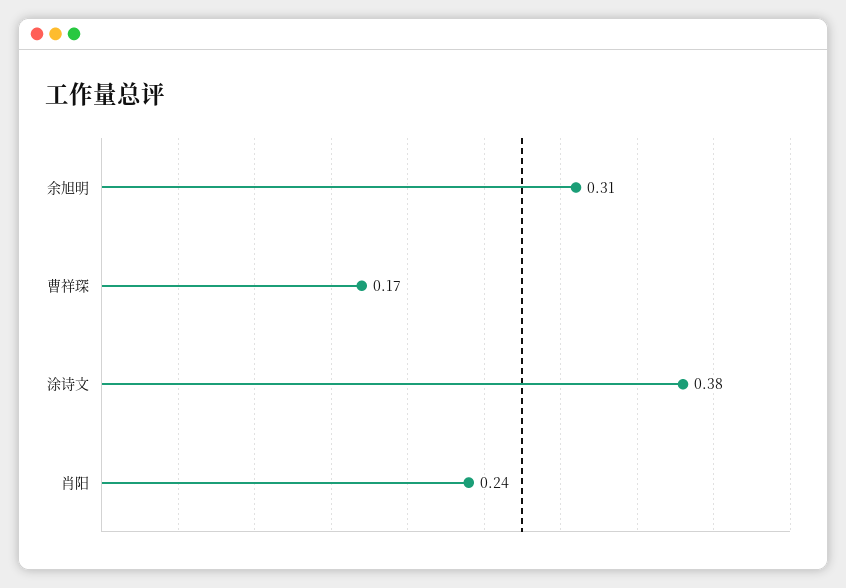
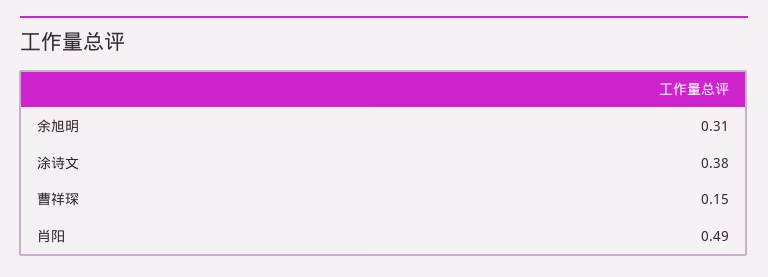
曹祥琛: 0.17 -> 0.15
肖阳: 0.24 -> 0.49

